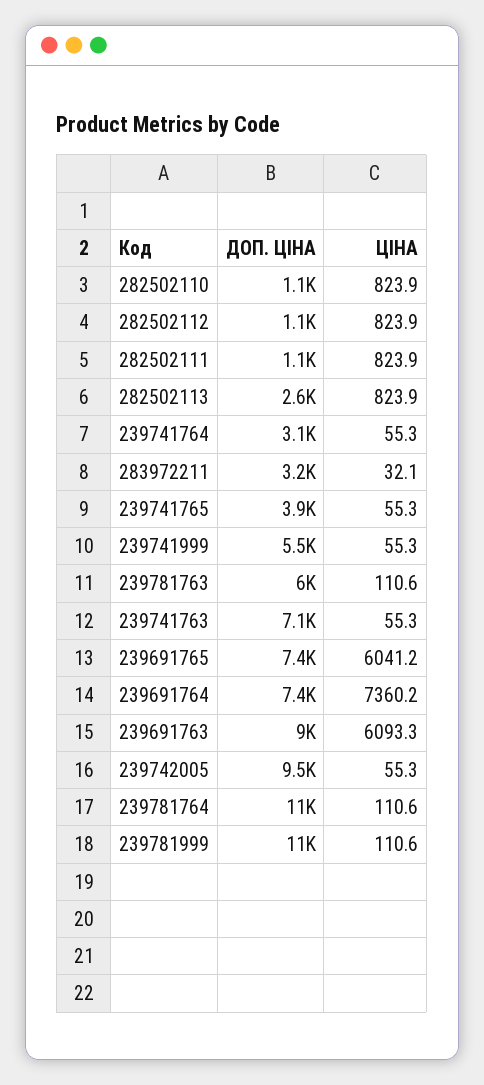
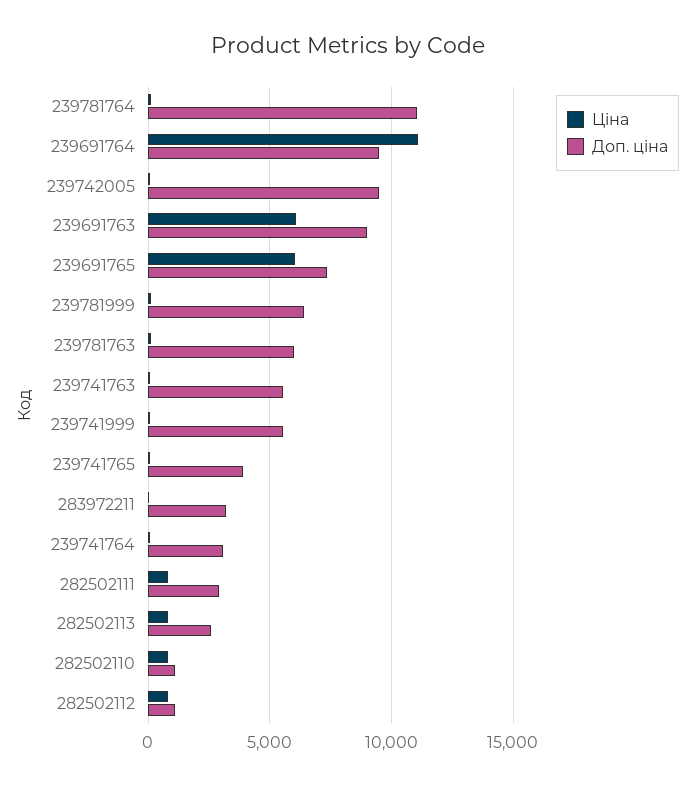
ДОП. ЦІНА, 282502111: 1100 -> 3000
ДОП. ЦІНА, 239741763: 7100 -> 5500
ДОП. ЦІНА, 239691764: 7400 -> 9500
ЦІНА, 239691764: 7360.2 -> 11000
ДОП. ЦІНА, 239781999: 11000 -> 6500

